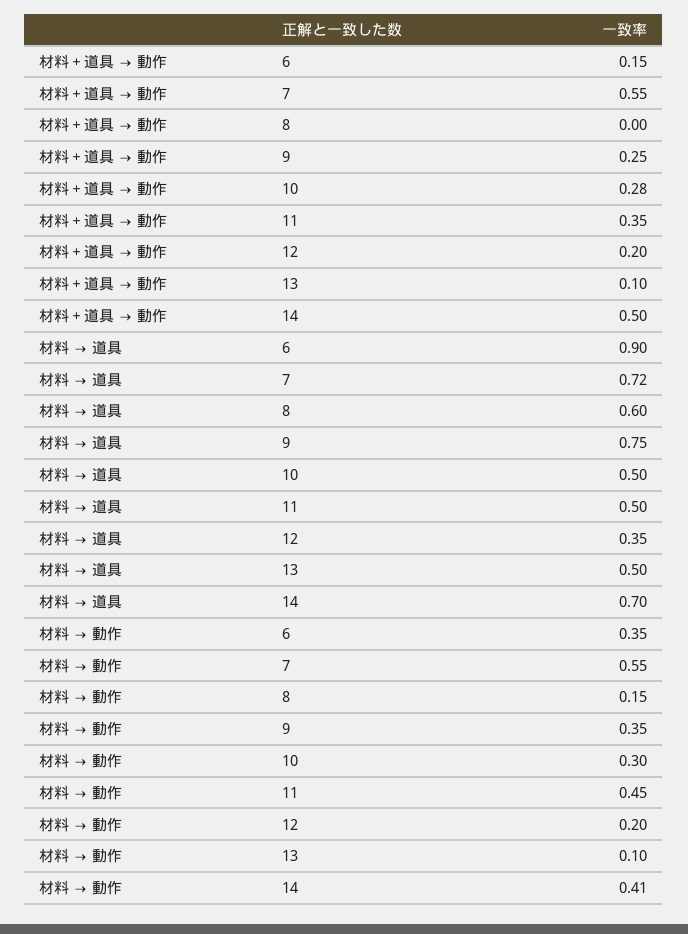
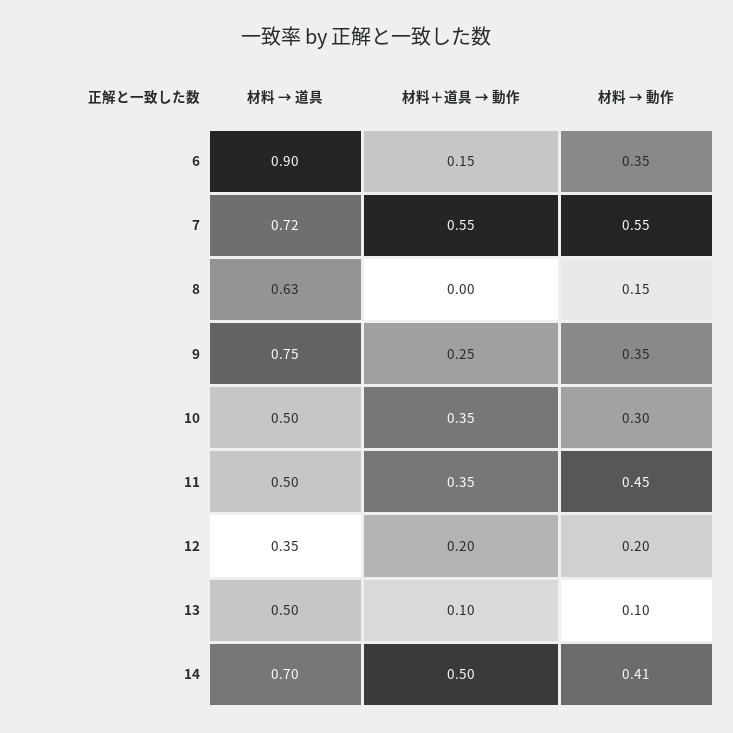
材料＋道具 → 動作, 10: 0.28 -> 0.35
材料 → 道具, 8: 0.6 -> 0.63

